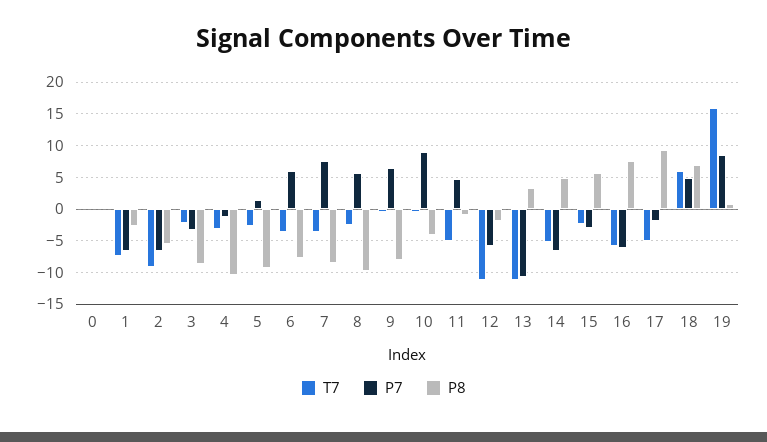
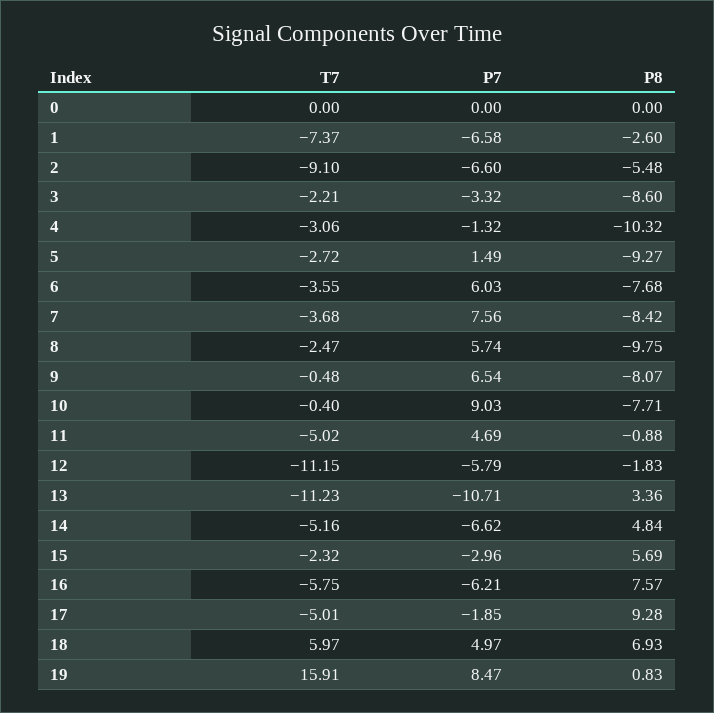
P8, 10: -4 -> -7.71

